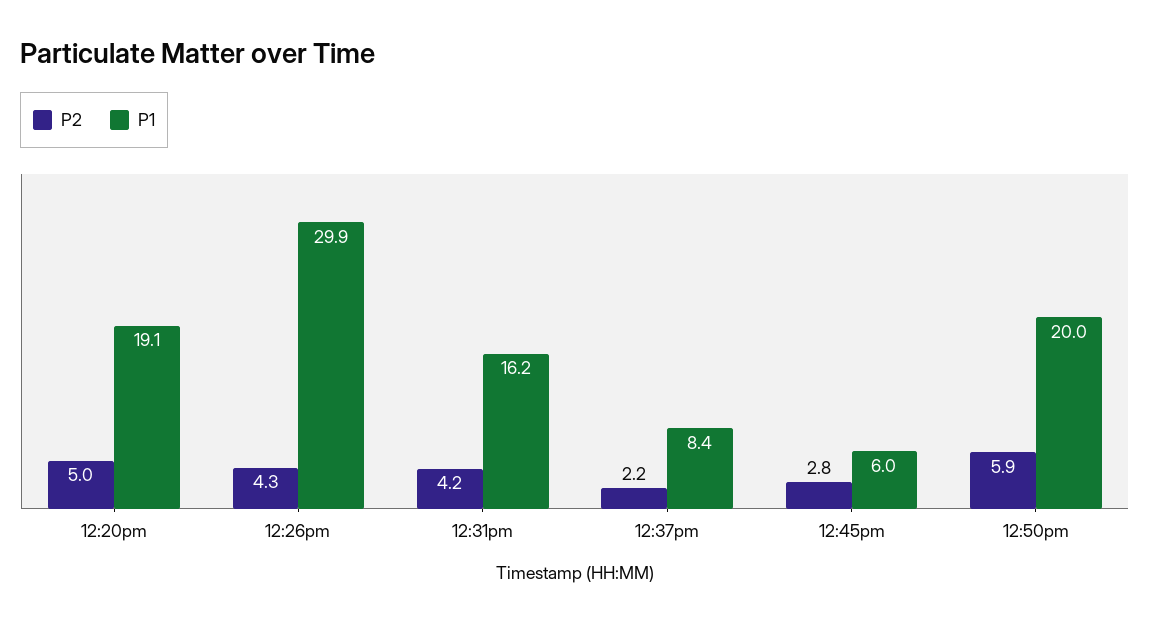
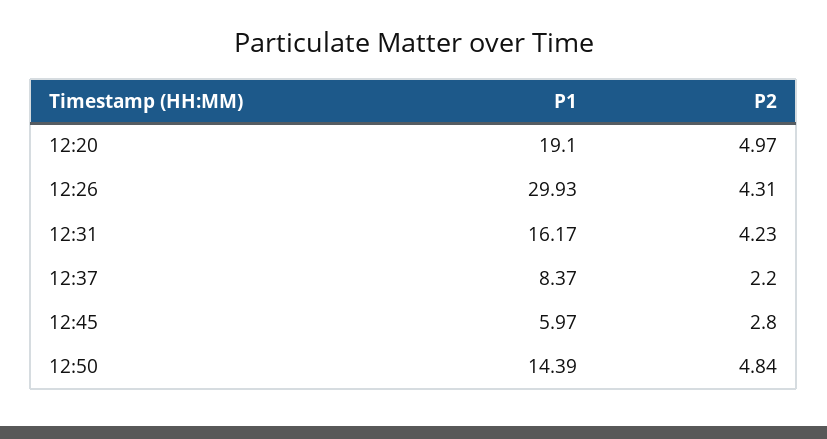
P2, 12:50pm: 5.9 -> 4.84
P1, 12:50pm: 20 -> 14.39

